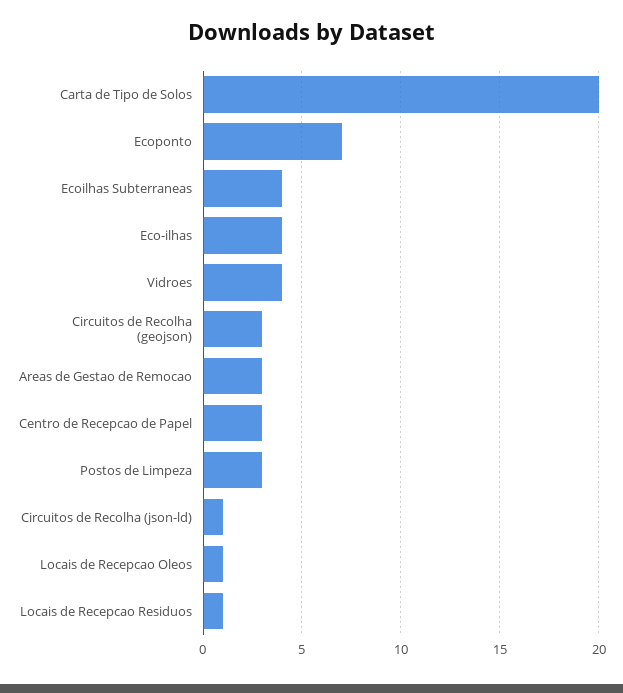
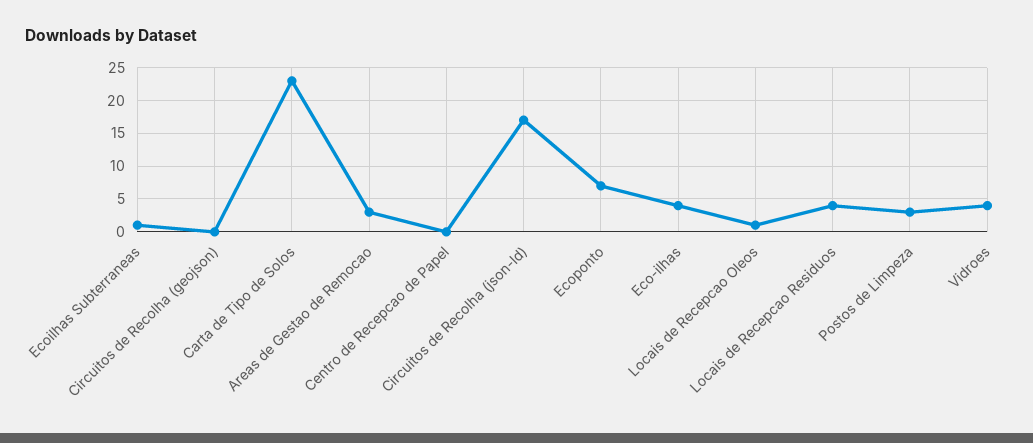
Carta de Tipo de Solos: 20 -> 23
Ecoilhas Subterraneas: 4 -> 1
Circuitos de Recolha (geojson): 3 -> 0
Centro de Recepcao de Papel: 3 -> 0
Circuitos de Recolha (json-ld): 1 -> 17
Locais de Recepcao Residuos: 1 -> 4

